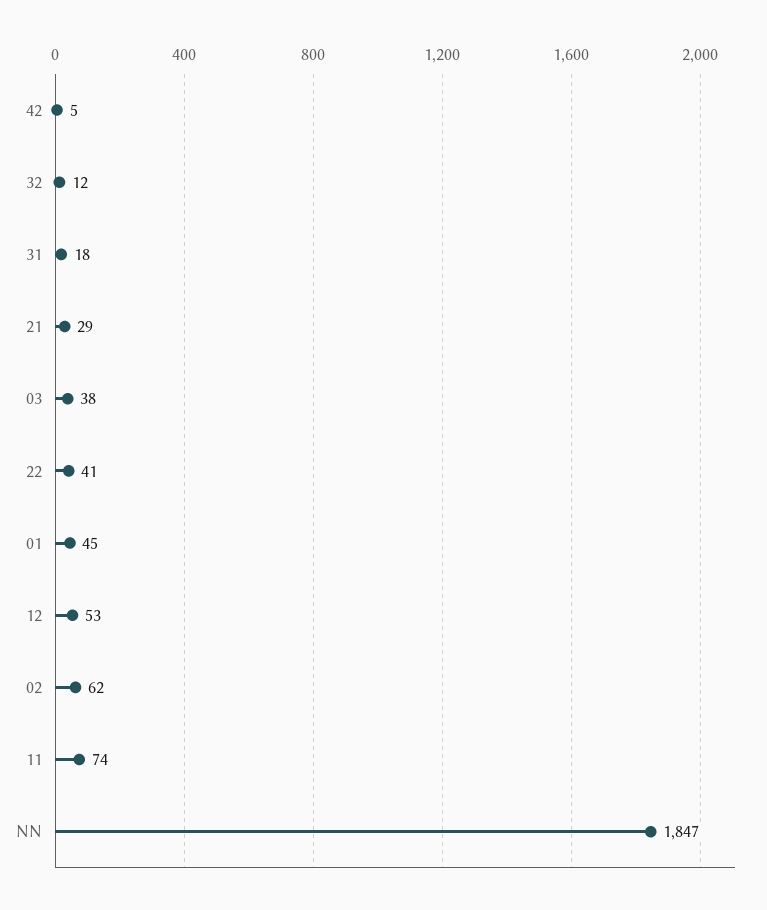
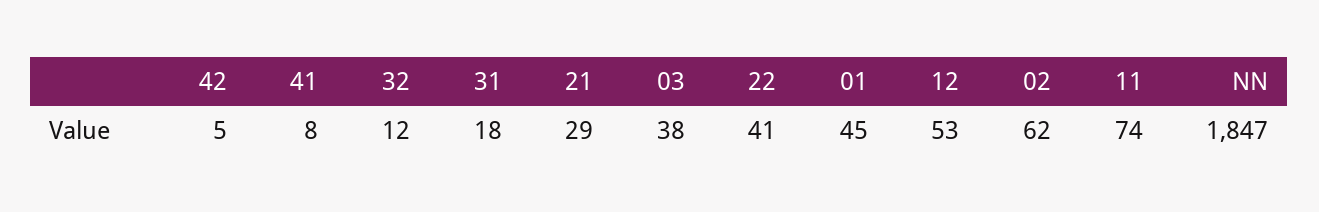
41: none -> 8

